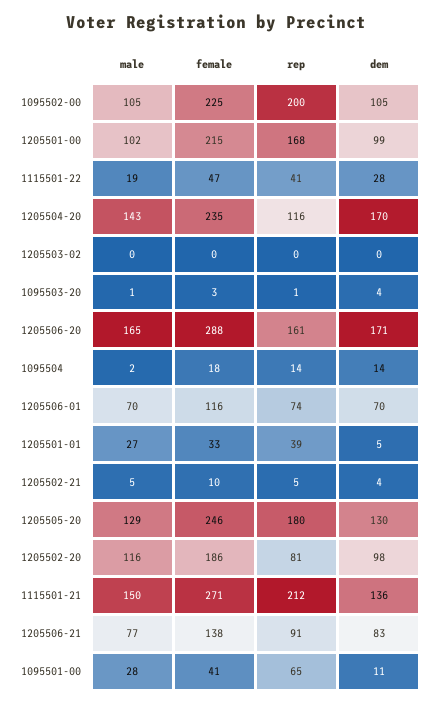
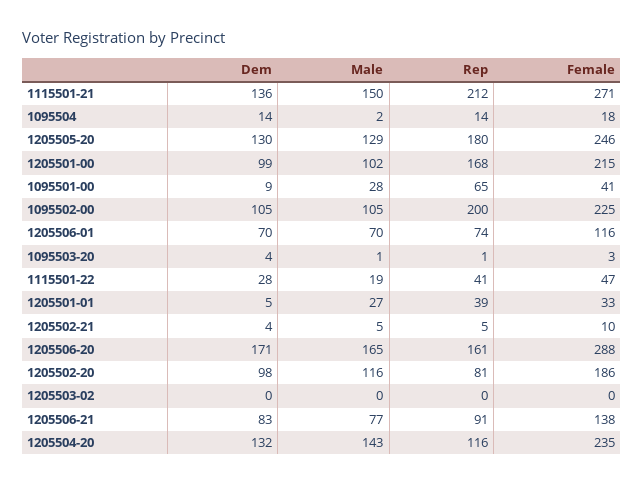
dem, 1205504-20: 170 -> 132
dem, 1095501-00: 11 -> 9

